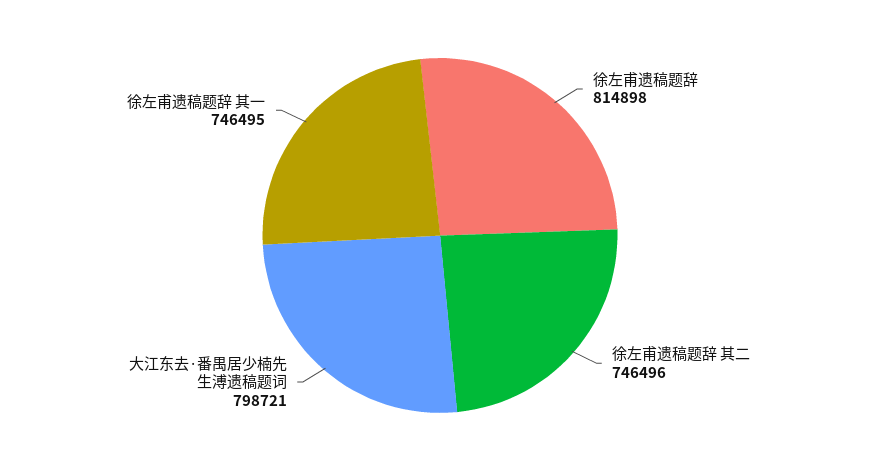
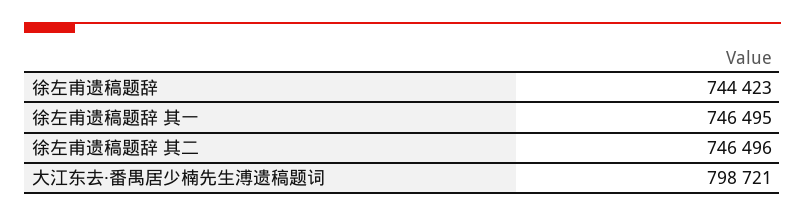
徐左甫遗稿题辞: 814898 -> 744423

